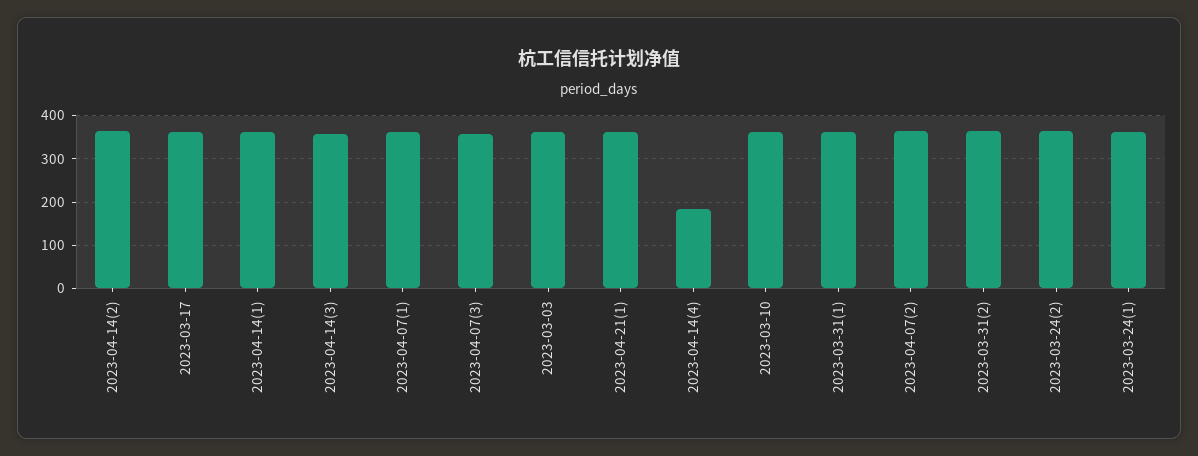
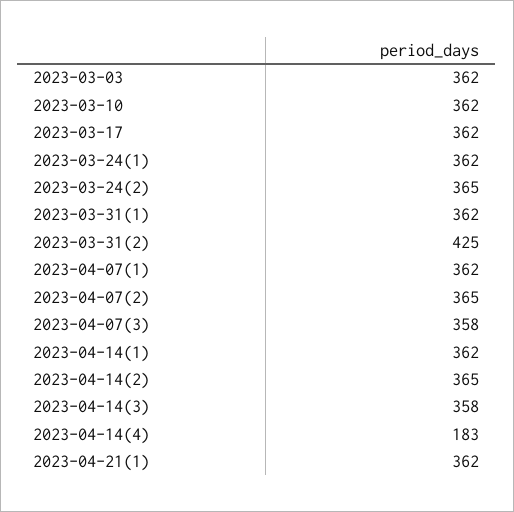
2023-03-31(2): 360 -> 425

